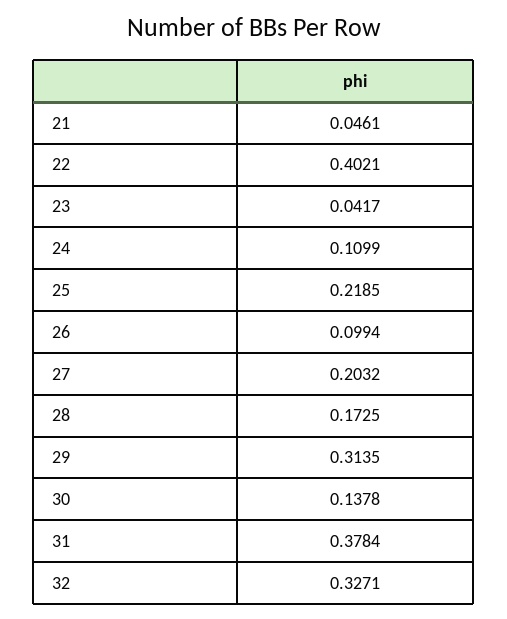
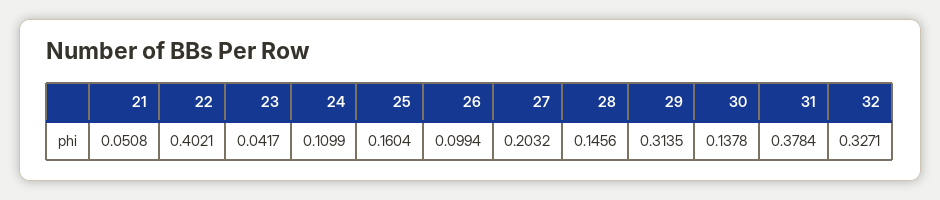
21: 0.0461 -> 0.0508
25: 0.2185 -> 0.1604
28: 0.1725 -> 0.1456

